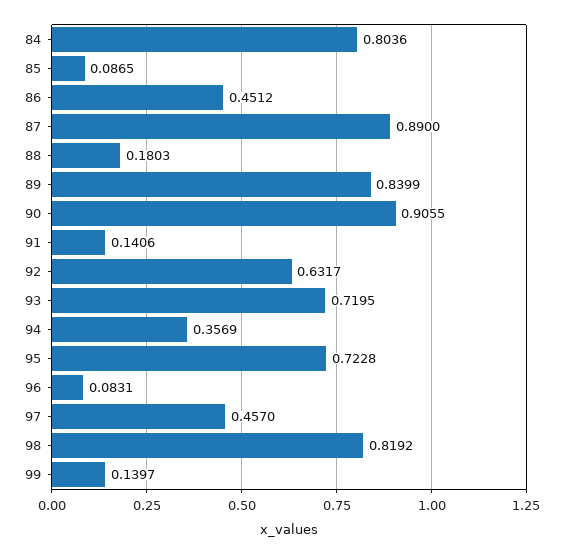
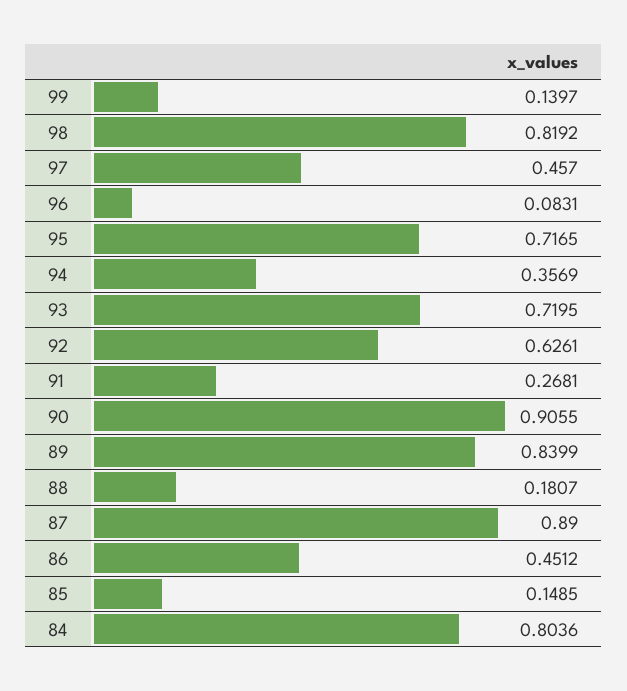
85: 0.0865 -> 0.1485
88: 0.1803 -> 0.1807
91: 0.1406 -> 0.2681
92: 0.6317 -> 0.6261
95: 0.7228 -> 0.7165

